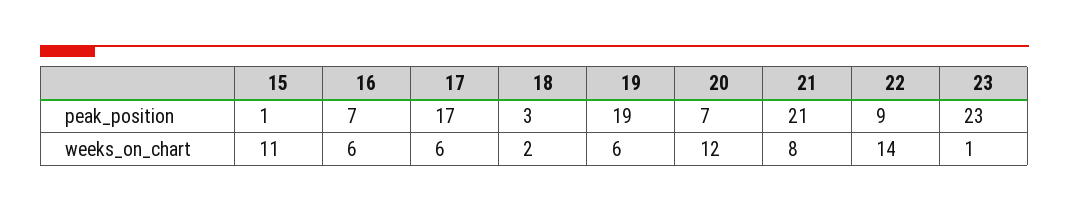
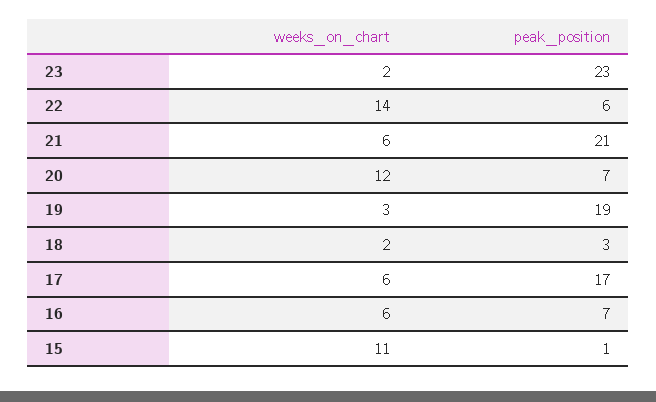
22, peak_position: 9 -> 6
19, weeks_on_chart: 6 -> 3
21, weeks_on_chart: 8 -> 6
23, weeks_on_chart: 1 -> 2

